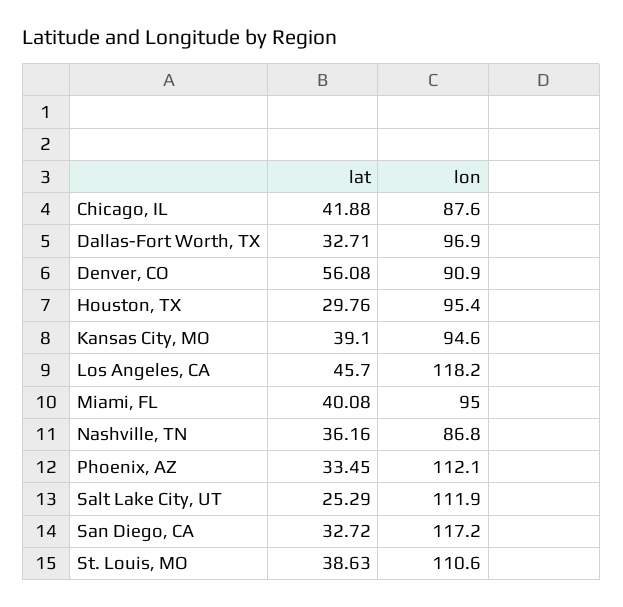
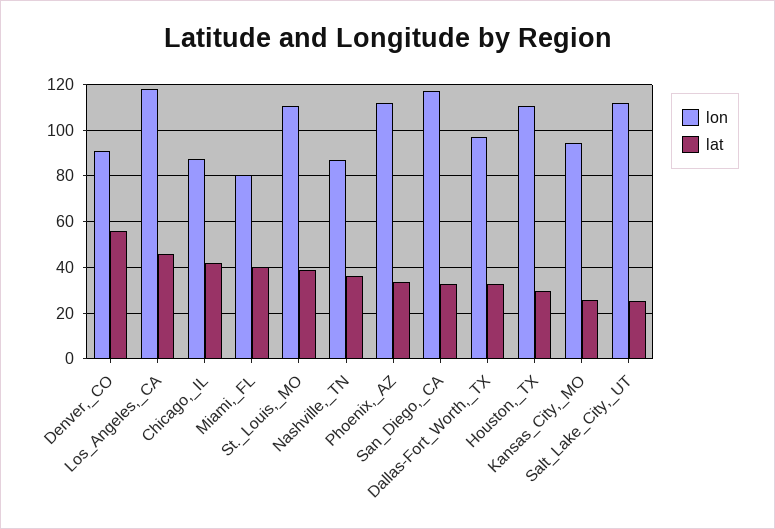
lon, Houston, TX: 95.4 -> 110
lat, Kansas City, MO: 39.1 -> 25
lon, Miami, FL: 95 -> 80

